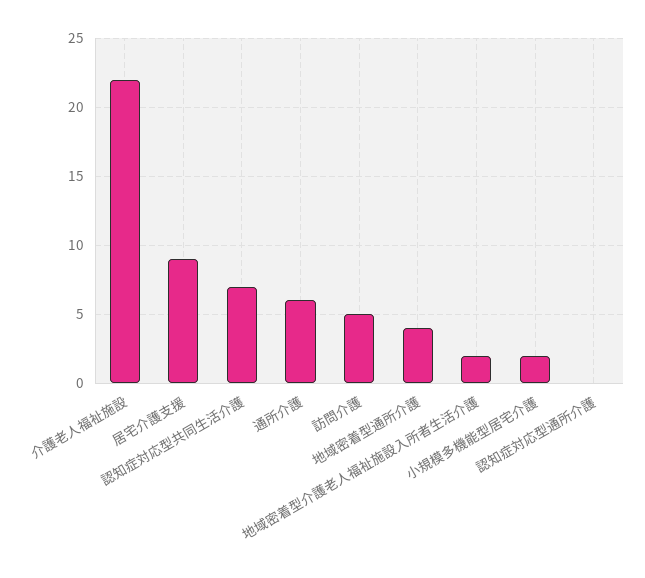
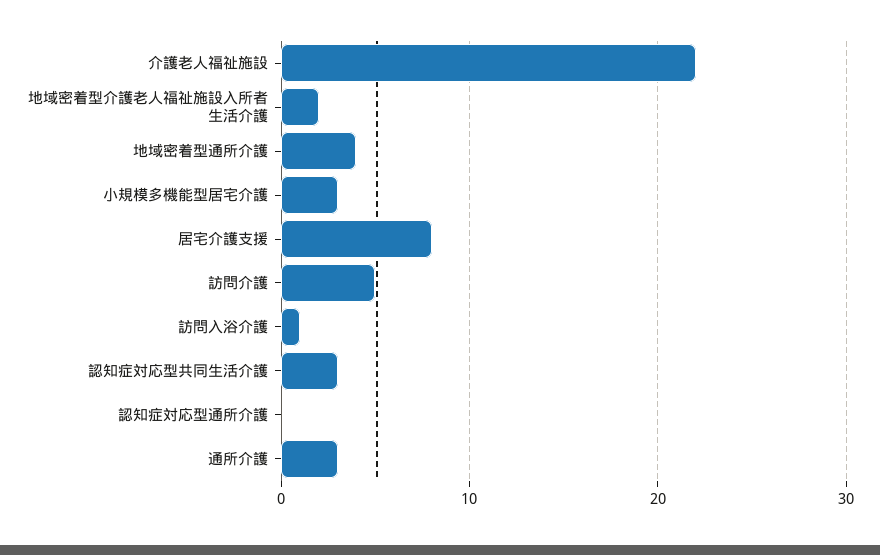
居宅介護支援: 9 -> 8
認知症対応型共同生活介護: 7 -> 3
通所介護: 6 -> 3
小規模多機能型居宅介護: 2 -> 3
訪問入浴介護: none -> 1

